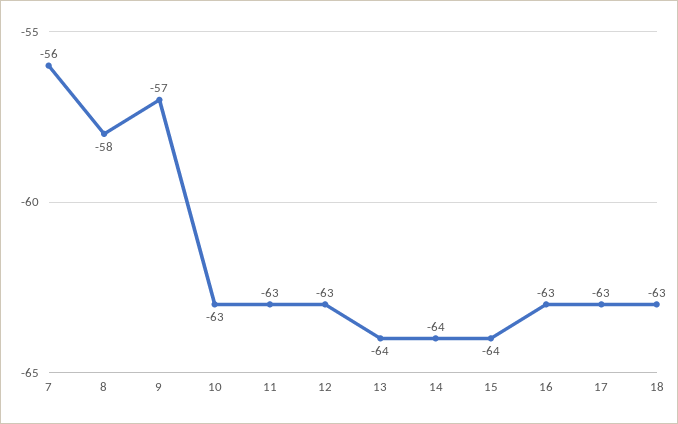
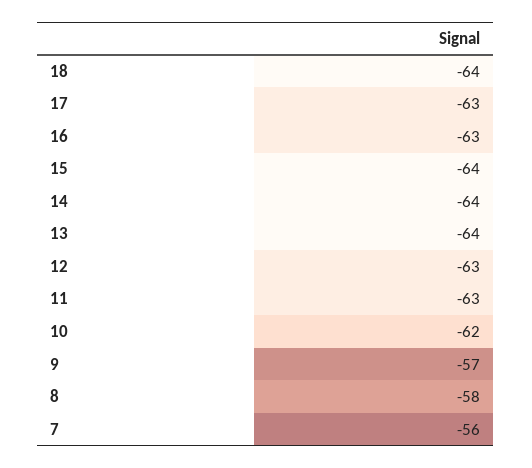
10: -63 -> -62
18: -63 -> -64

